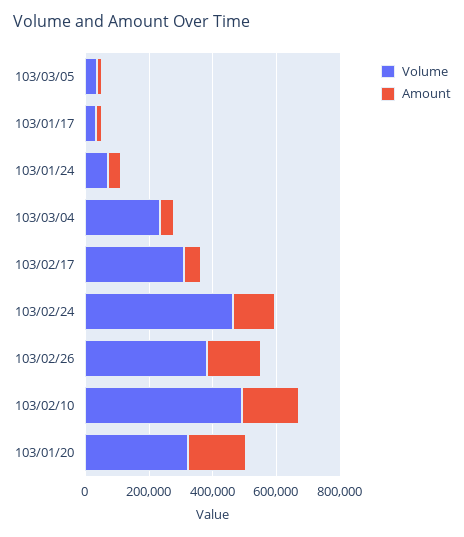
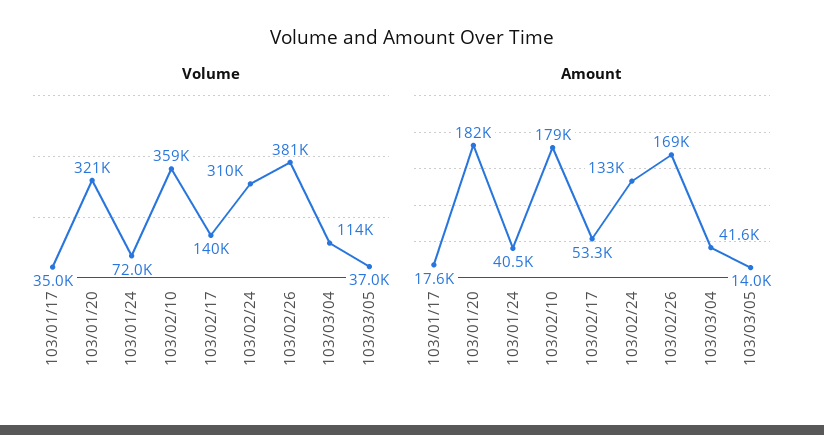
Volume, 103/03/04: 250000 -> 114000
Volume, 103/02/17: 300000 -> 140000
Volume, 103/02/24: 450000 -> 310000
Volume, 103/02/10: 500000 -> 359000

